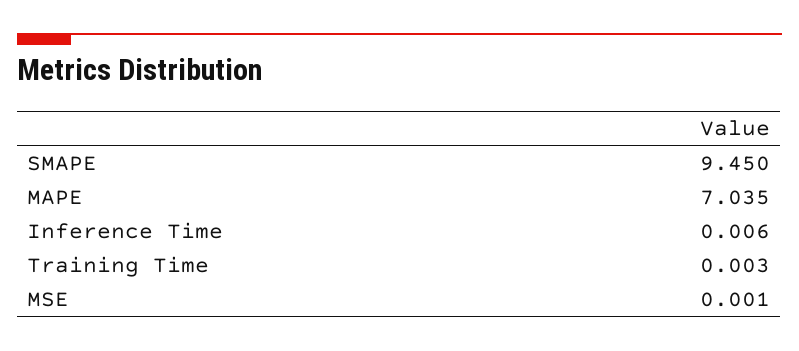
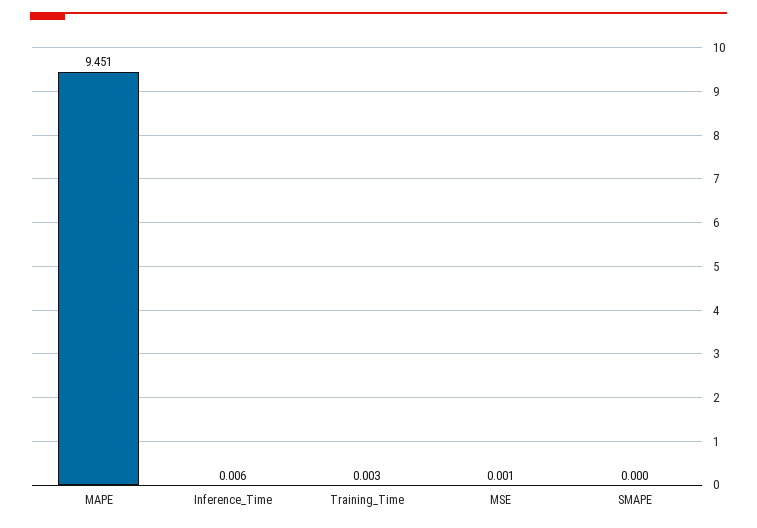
SMAPE: 9.45 -> 0
MAPE: 7.035 -> 9.451

